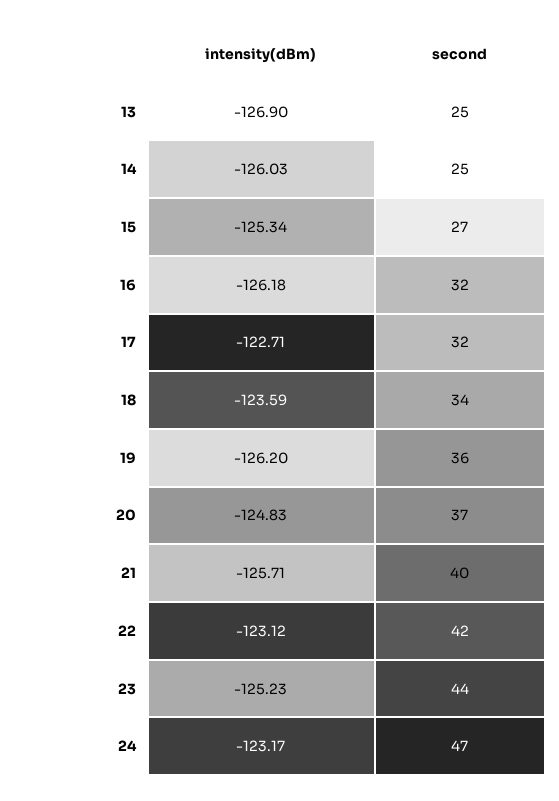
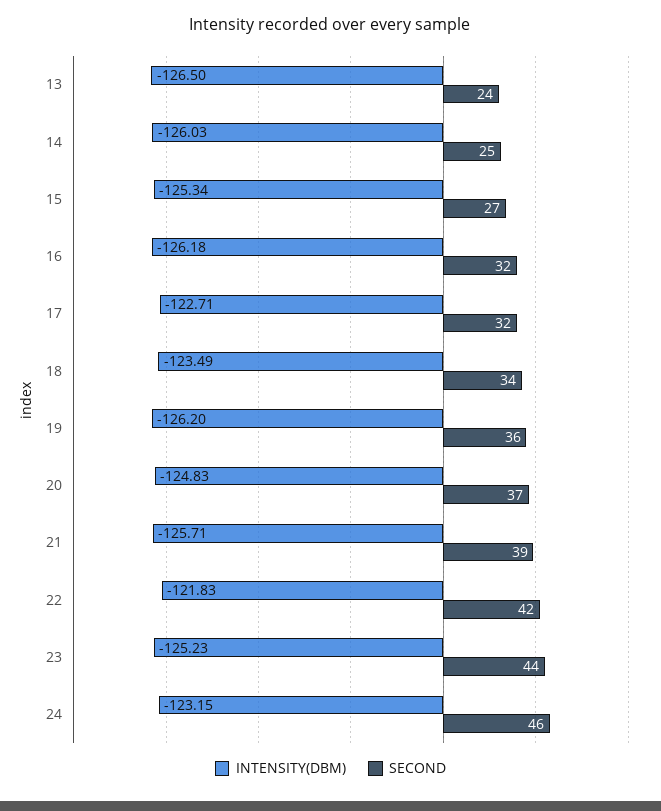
intensity(dBm), 13: -126.9 -> -126.5
second, 13: 25 -> 24
intensity(dBm), 18: -123.59 -> -123.49
second, 21: 40 -> 39
intensity(dBm), 22: -123.12 -> -121.83
intensity(dBm), 24: -123.17 -> -123.15
second, 24: 47 -> 46

